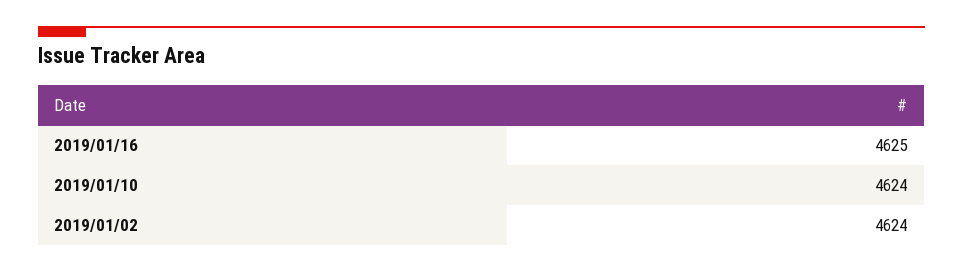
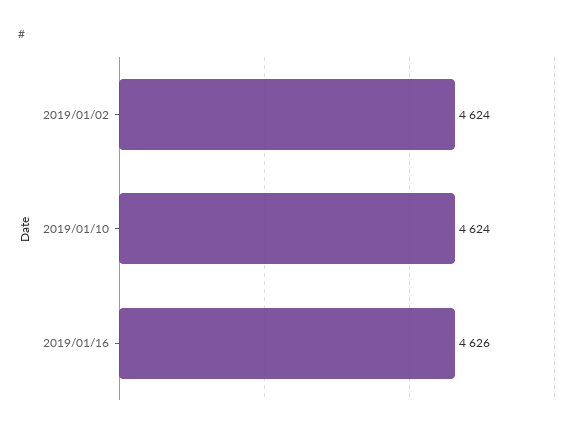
2019/01/16: 4625 -> 4626

